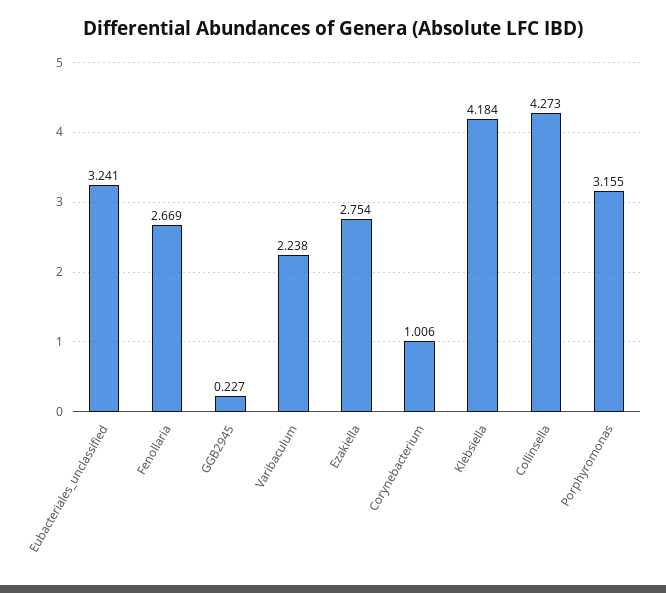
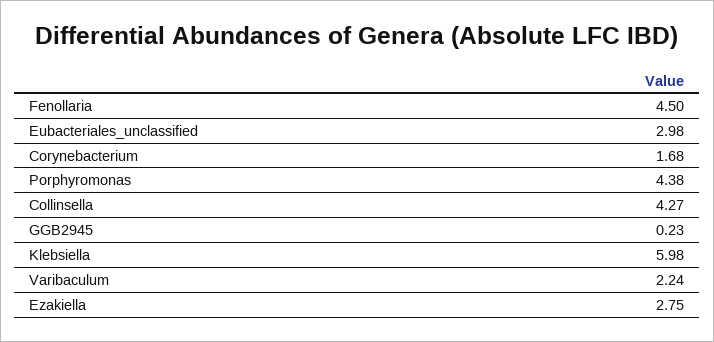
Eubacteriales_unclassified: 3.241 -> 2.98
Fenollaria: 2.669 -> 4.5
Corynebacterium: 1.006 -> 1.68
Klebsiella: 4.184 -> 5.98
Porphyromonas: 3.155 -> 4.38

